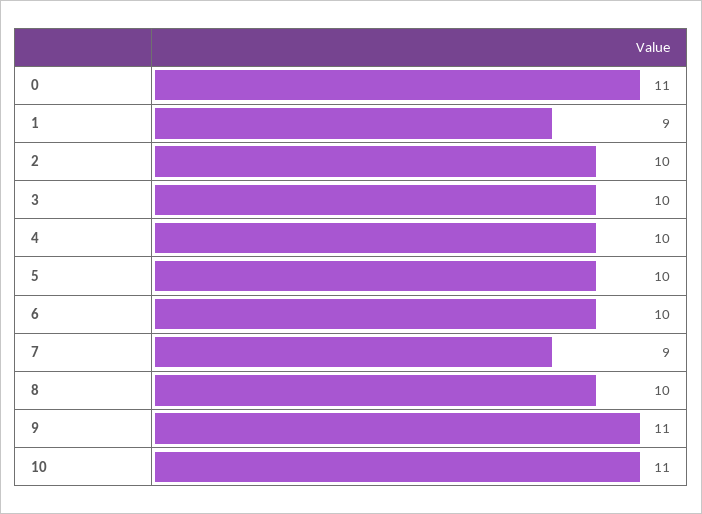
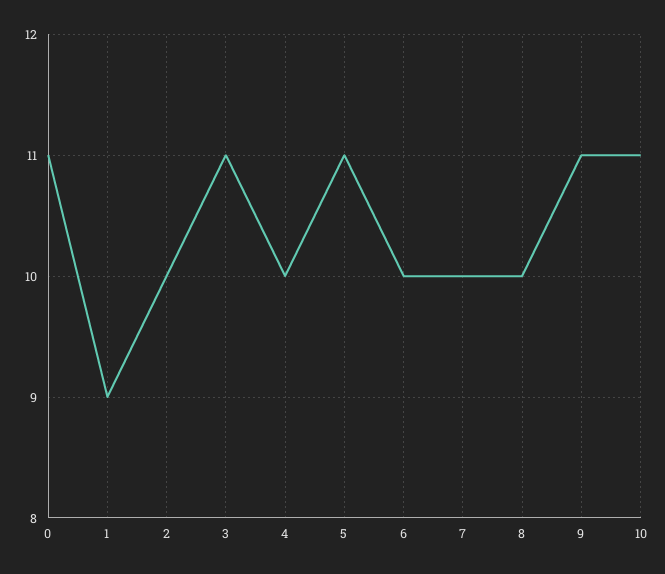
3: 10 -> 11
5: 10 -> 11
7: 9 -> 10

